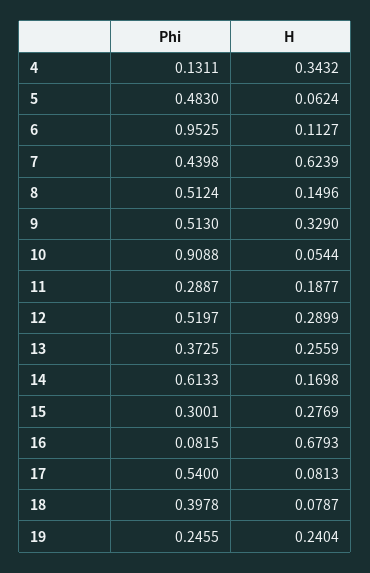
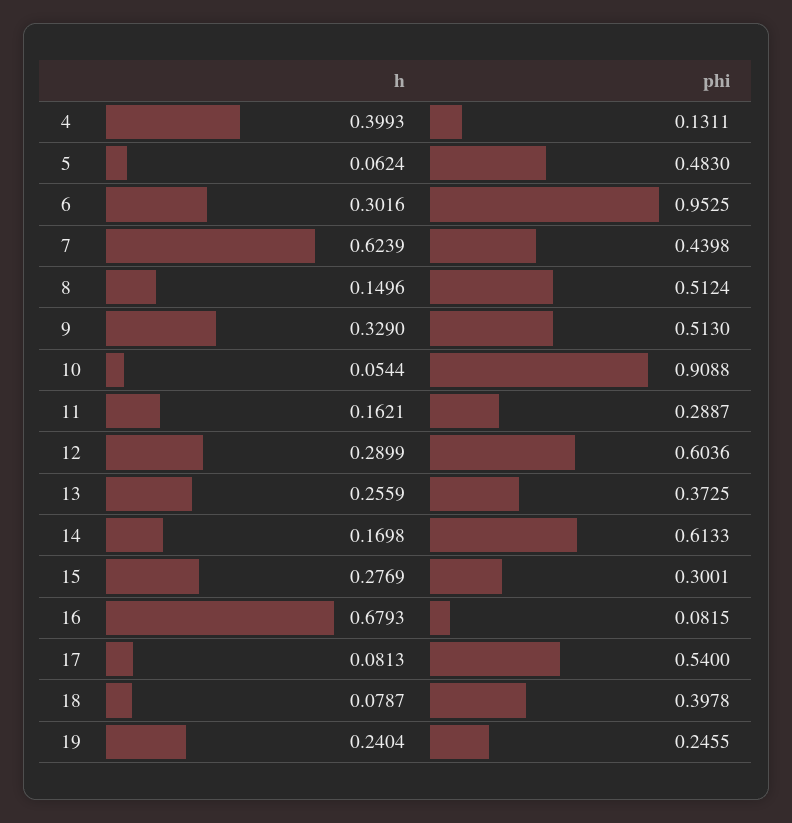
H, 4: 0.3432 -> 0.3993
H, 6: 0.1127 -> 0.3016
H, 11: 0.1877 -> 0.1621
Phi, 12: 0.5197 -> 0.6036

